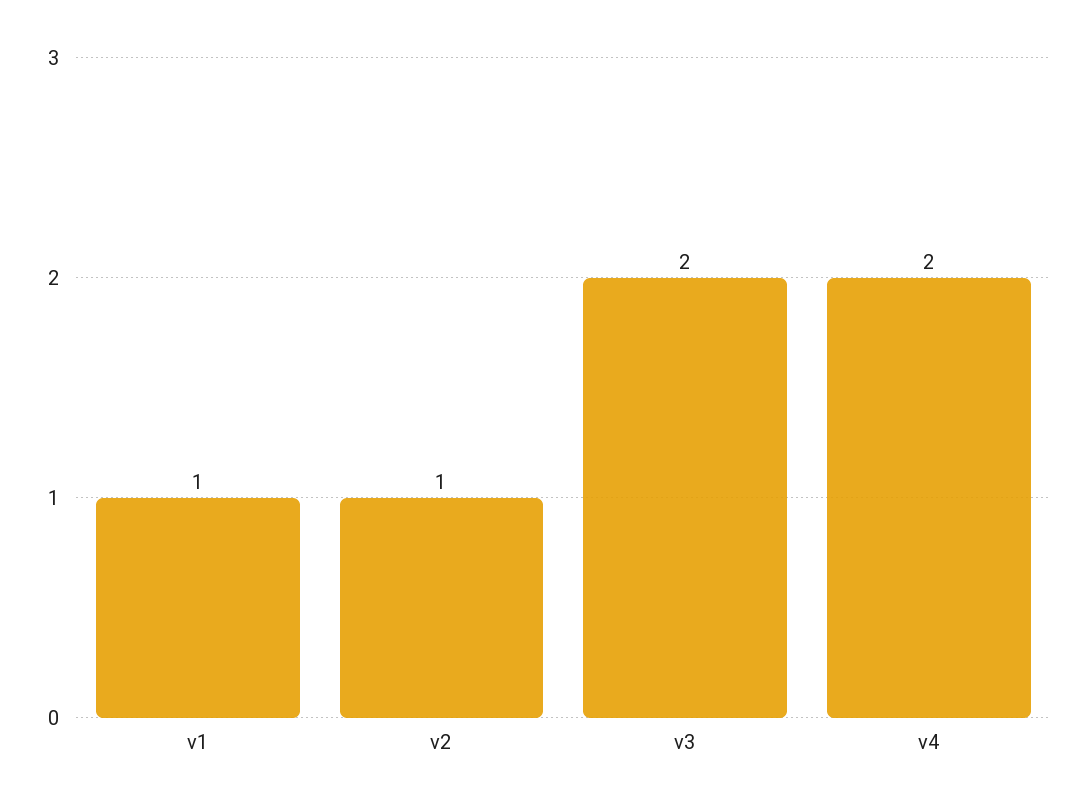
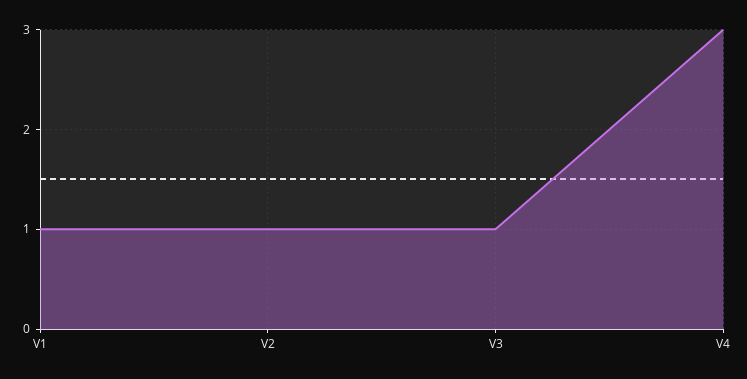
v3: 2 -> 1
v4: 2 -> 3

